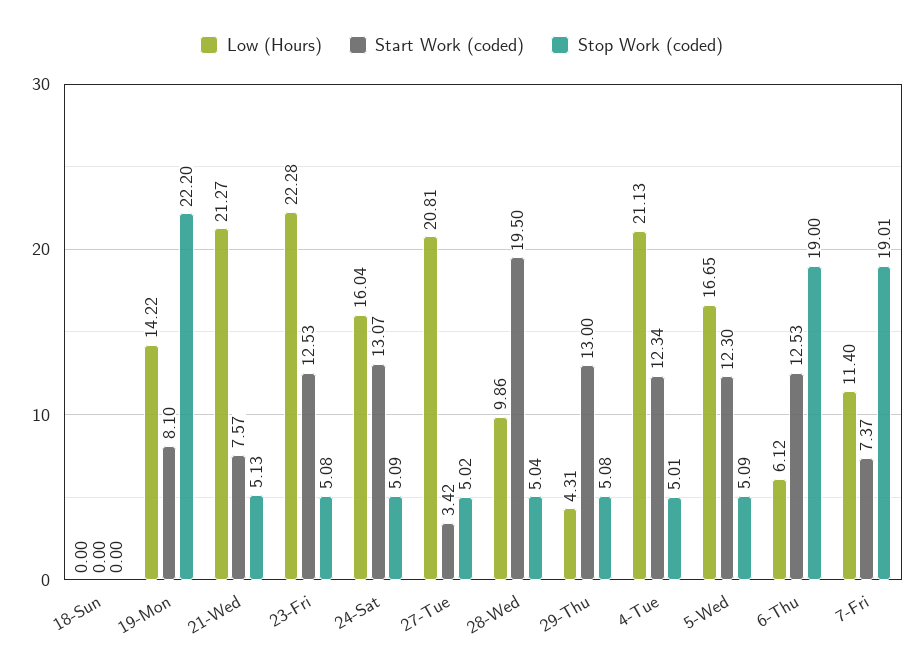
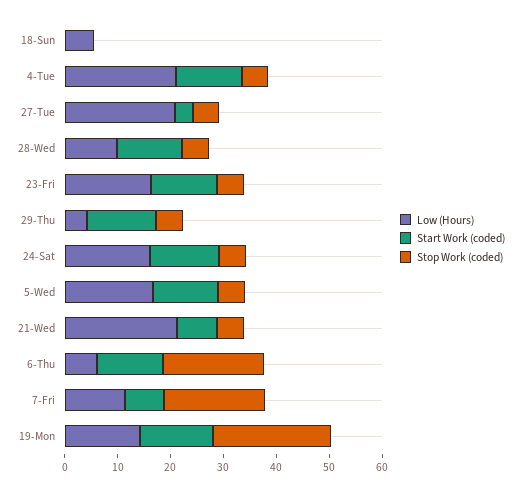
Low (Hours), 18-Sun: 0 -> 6
Start Work (coded), 19-Mon: 8.1 -> 14
Low (Hours), 23-Fri: 22.28 -> 16
Start Work (coded), 28-Wed: 19.5 -> 12

